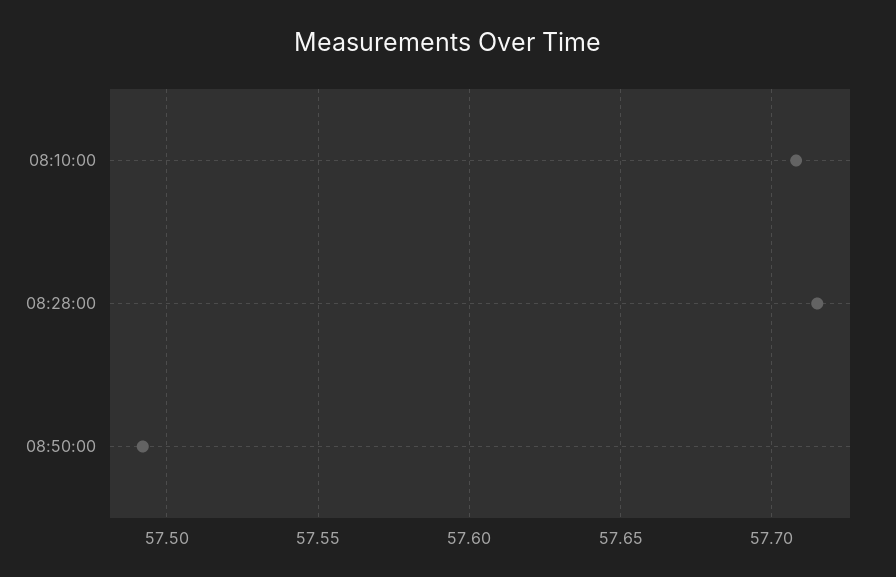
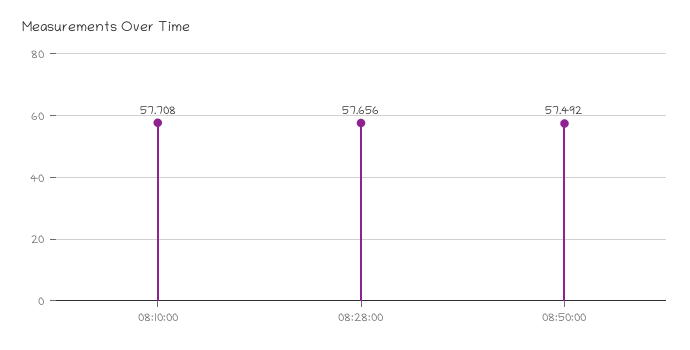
08:28:00: 57.715 -> 57.656

